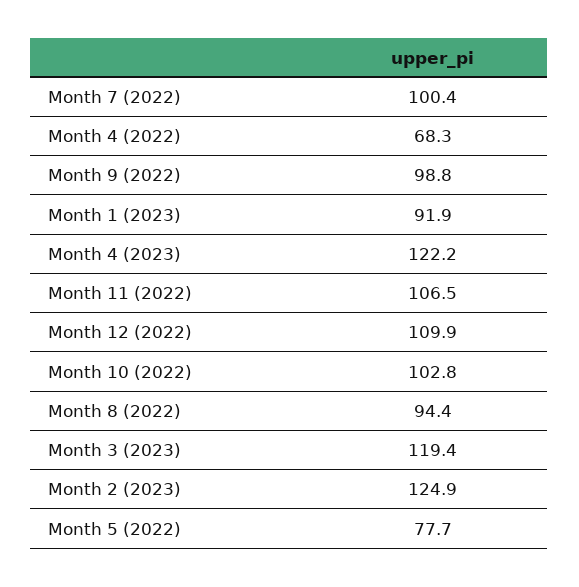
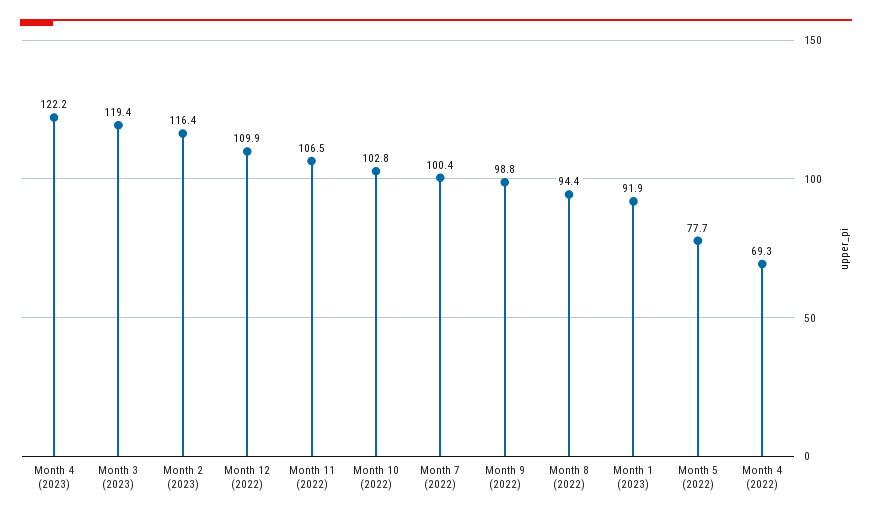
Month 4 (2022): 68.3 -> 69.3
Month 2 (2023): 124.9 -> 116.4

